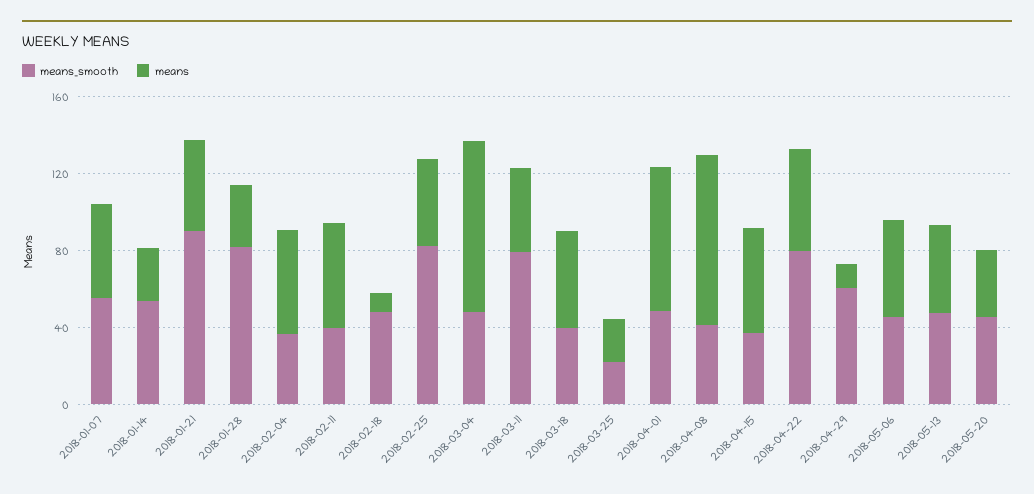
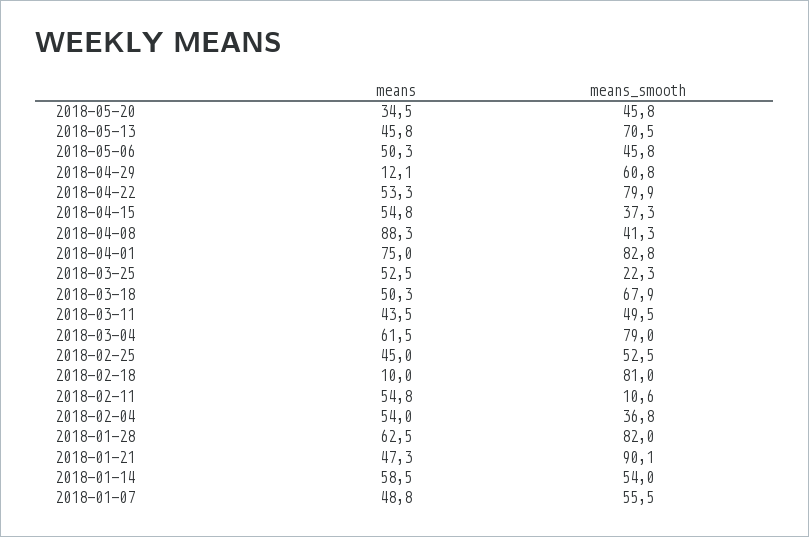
means, 2018-01-14: 30 -> 58.5
means, 2018-01-28: 30 -> 62.5
means_smooth, 2018-02-11: 40 -> 10.6
means_smooth, 2018-02-18: 50 -> 81
means_smooth, 2018-02-25: 80 -> 52.5
means_smooth, 2018-03-04: 50 -> 79
means, 2018-03-04: 90 -> 61.5
means_smooth, 2018-03-11: 80 -> 49.5
means_smooth, 2018-03-18: 40 -> 67.9
means, 2018-03-25: 20 -> 52.5
means_smooth, 2018-04-01: 50 -> 82.8
means_smooth, 2018-05-13: 50 -> 70.5

